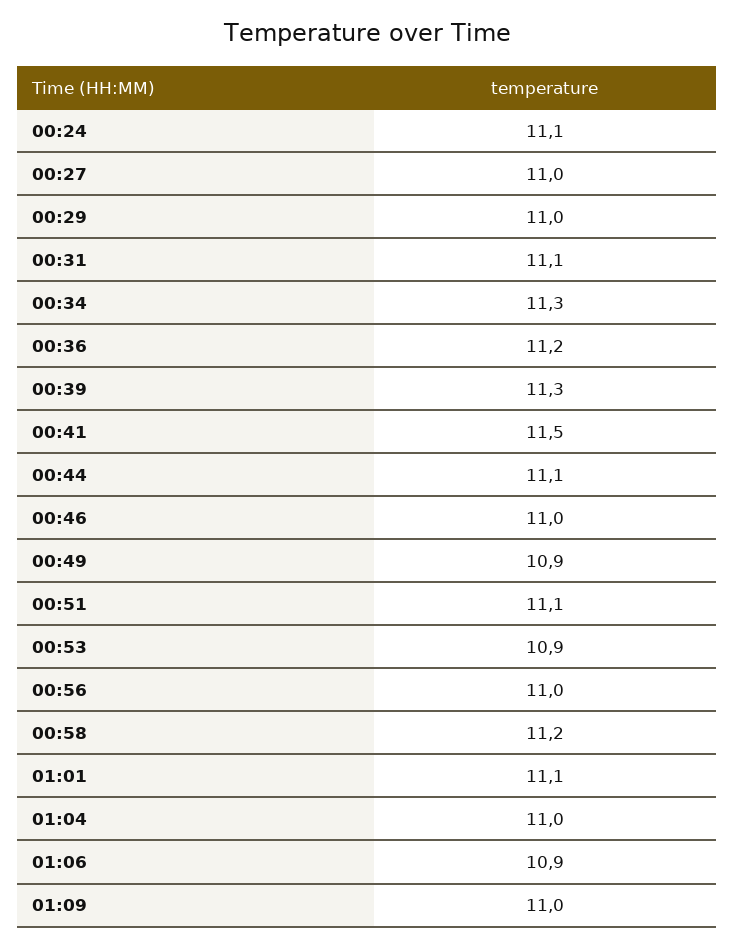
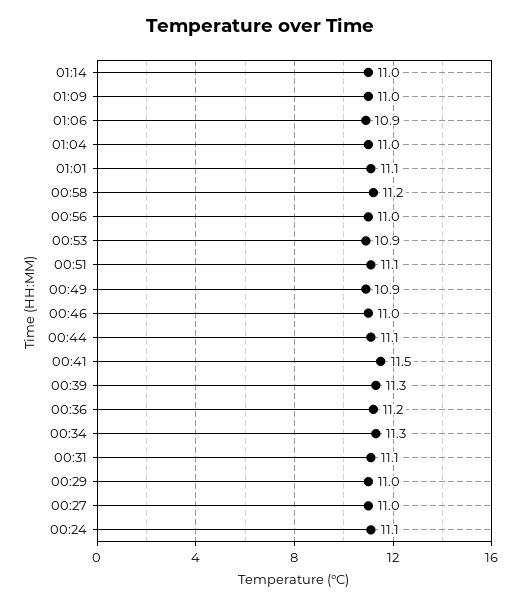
01:14: none -> 11

